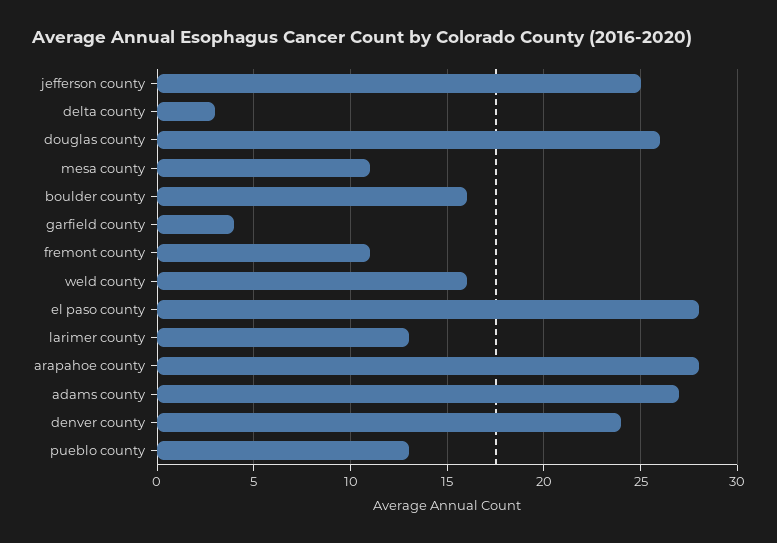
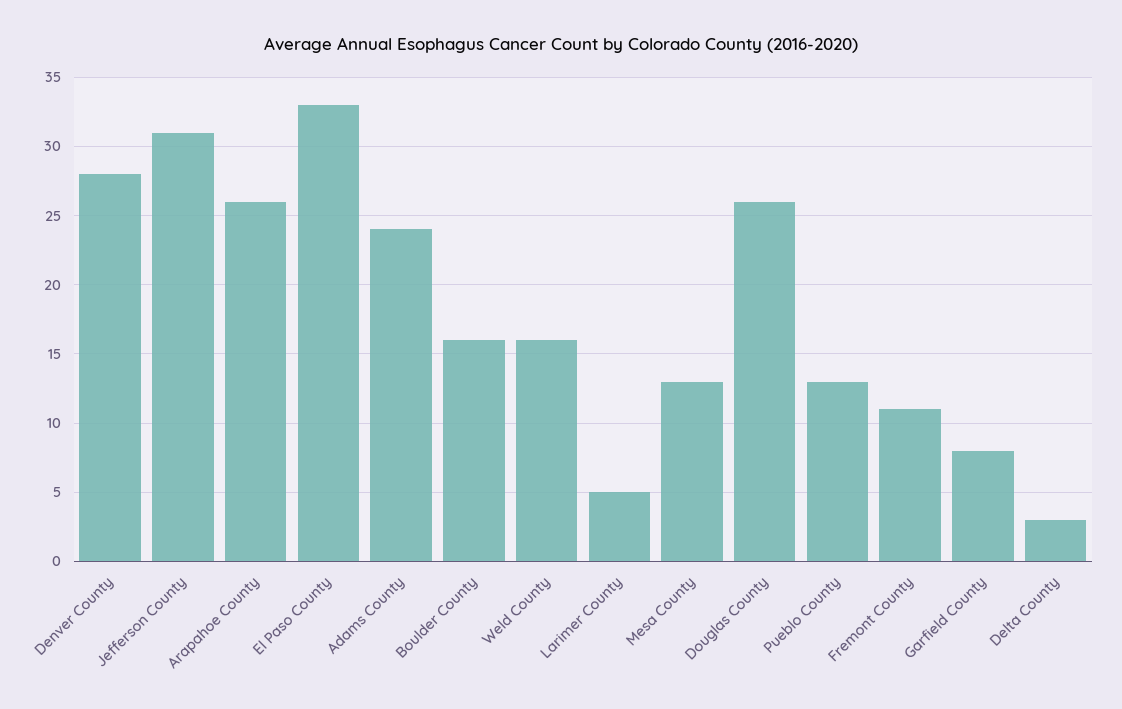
jefferson county: 25 -> 31
mesa county: 11 -> 13
garfield county: 4 -> 8
el paso county: 28 -> 33
larimer county: 13 -> 5
arapahoe county: 28 -> 26
adams county: 27 -> 24
denver county: 24 -> 28

